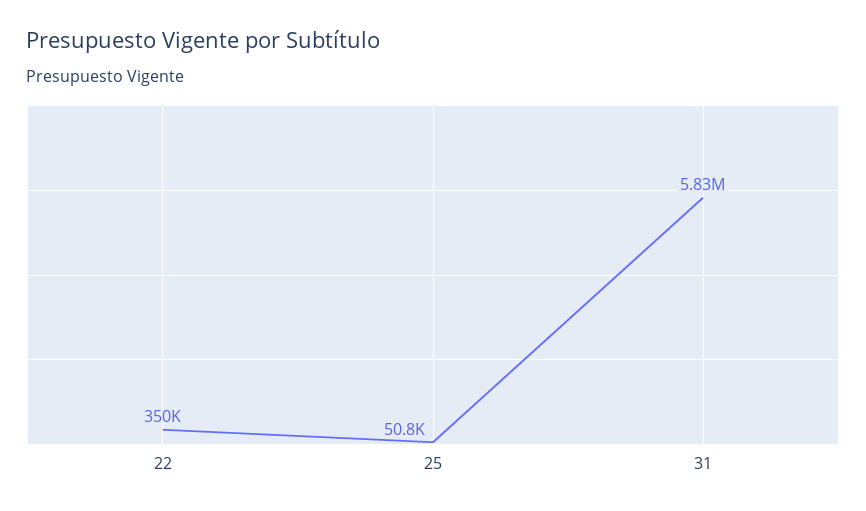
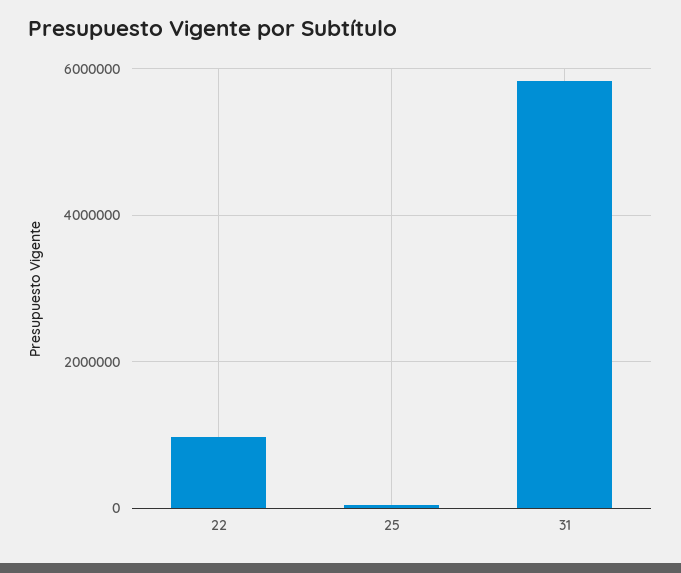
22: 350000 -> 1000000

